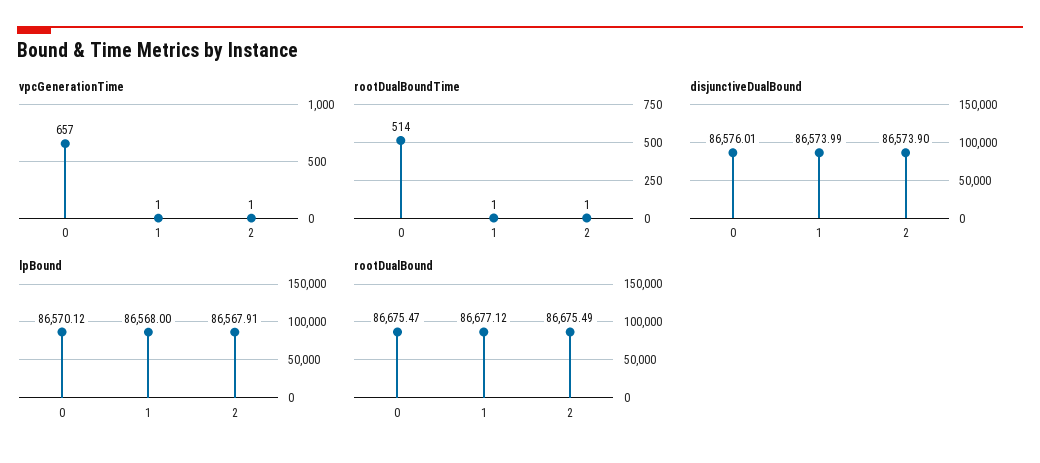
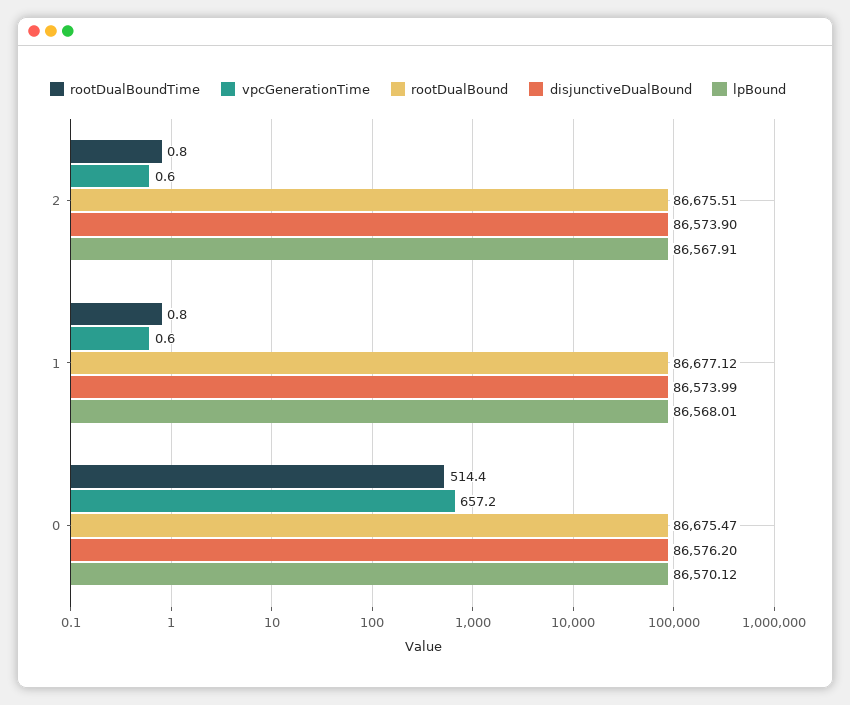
disjunctiveDualBound, 0: 86576.01 -> 86576.2
lpBound, 1: 86568 -> 86568.01
rootDualBound, 2: 86675.49 -> 86675.51

